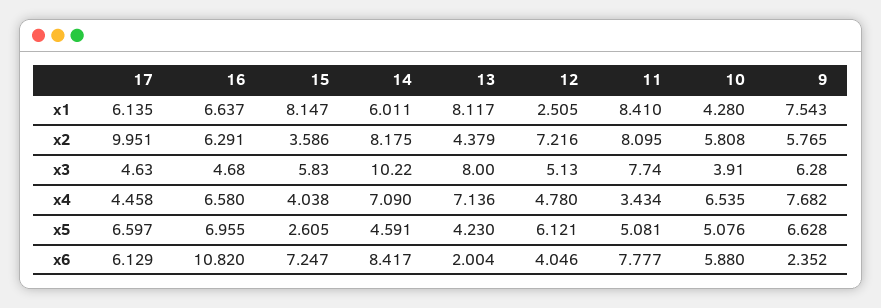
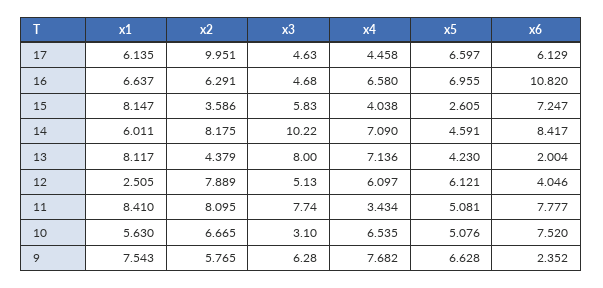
10, x1: 4.28 -> 5.63
12, x2: 7.216 -> 7.889
10, x2: 5.808 -> 6.665
10, x3: 3.91 -> 3.1
12, x4: 4.78 -> 6.097
10, x6: 5.88 -> 7.52

